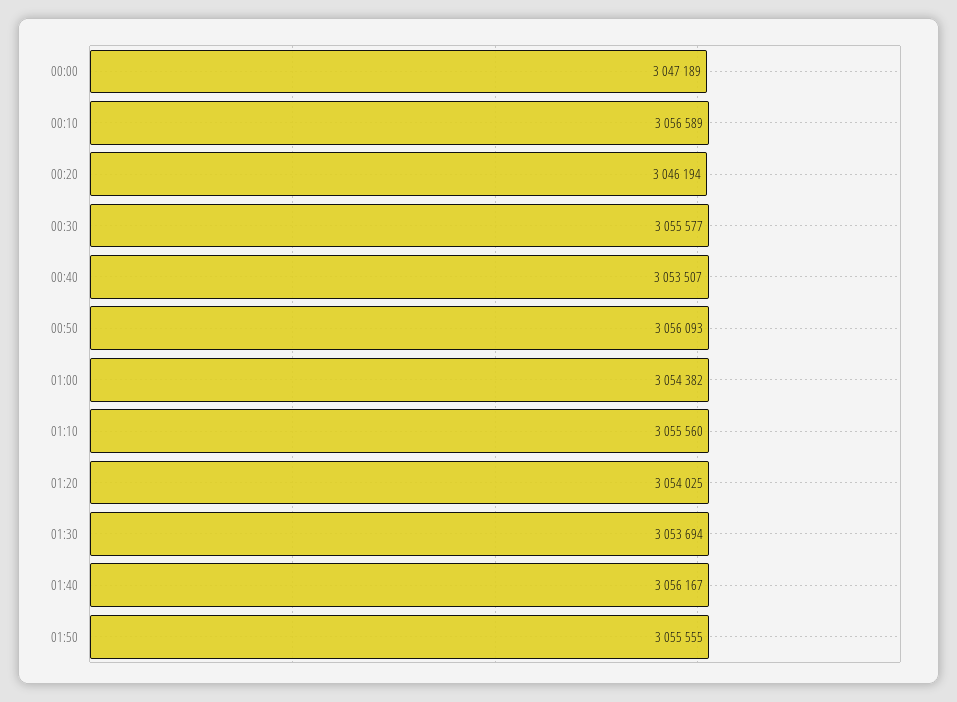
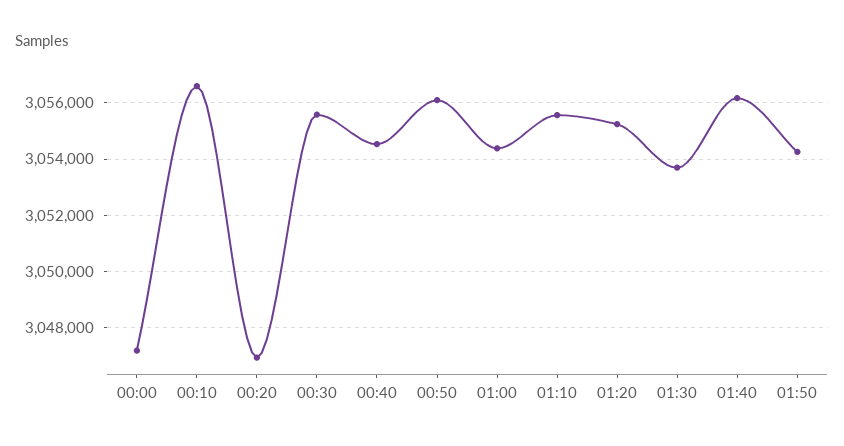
00:20: 3046194 -> 3047000
00:40: 3053507 -> 3054500
01:20: 3054025 -> 3055250
01:50: 3055555 -> 3054250

